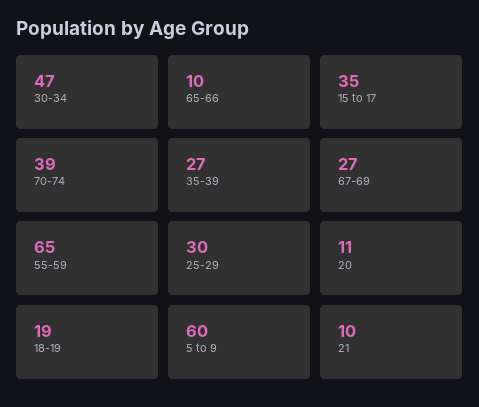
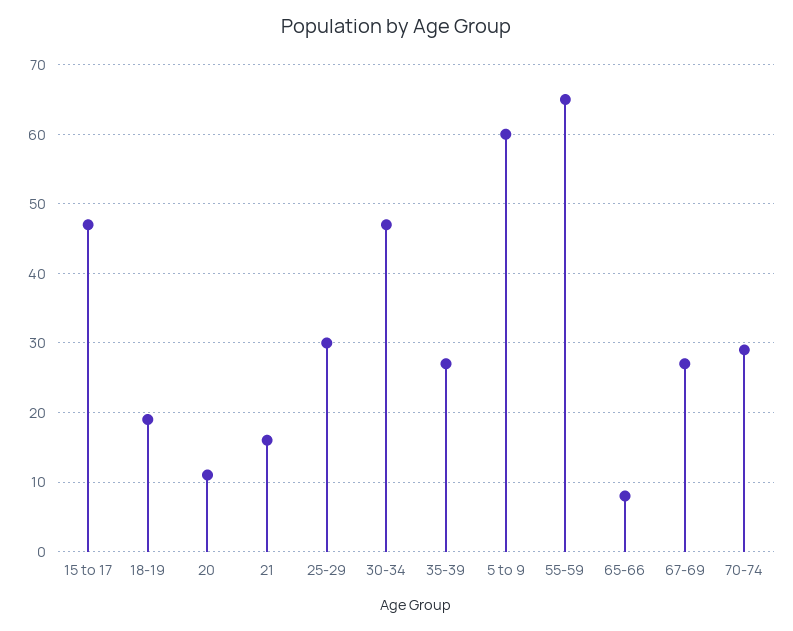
65-66: 10 -> 8
15 to 17: 35 -> 47
70-74: 39 -> 29
21: 10 -> 16

